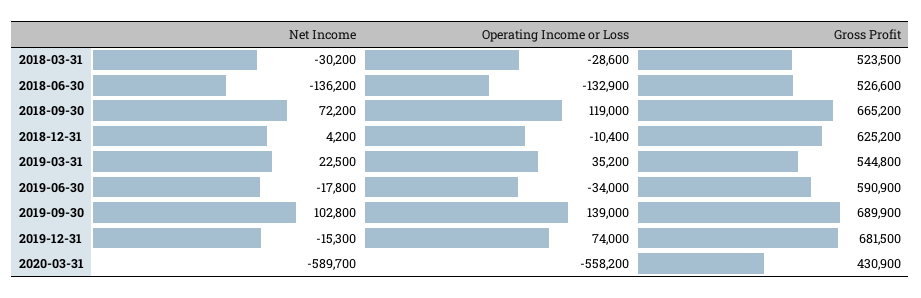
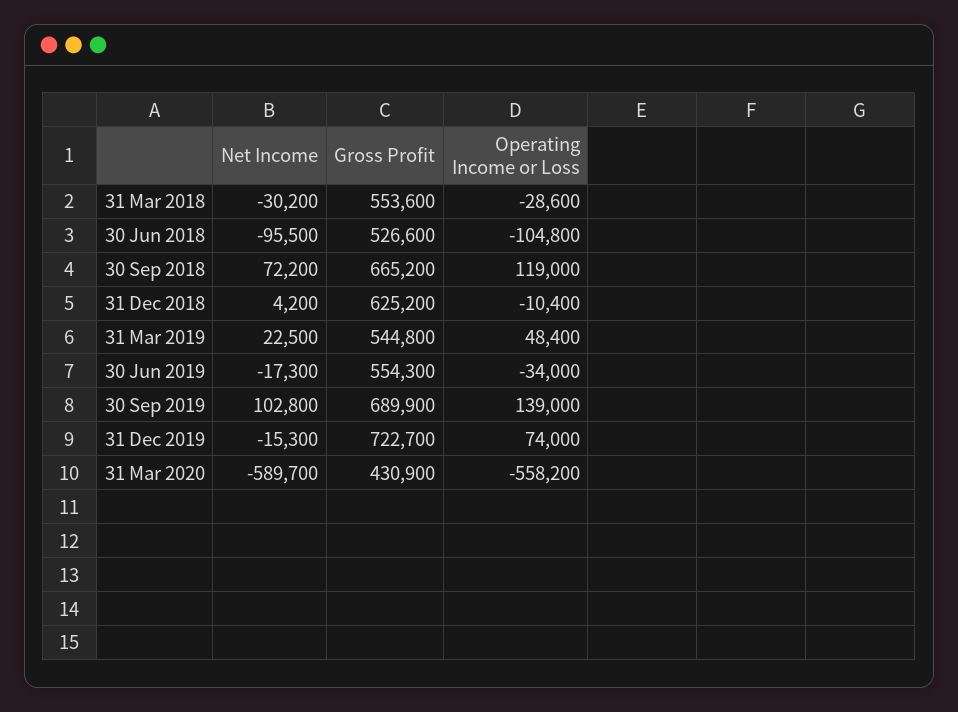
Gross Profit, 2018-03-31: 523500 -> 553600
Net Income, 2018-06-30: -136200 -> -95500
Operating Income or Loss, 2018-06-30: -132900 -> -104800
Operating Income or Loss, 2019-03-31: 35200 -> 48400
Net Income, 2019-06-30: -17800 -> -17300
Gross Profit, 2019-06-30: 590900 -> 554300
Gross Profit, 2019-12-31: 681500 -> 722700

